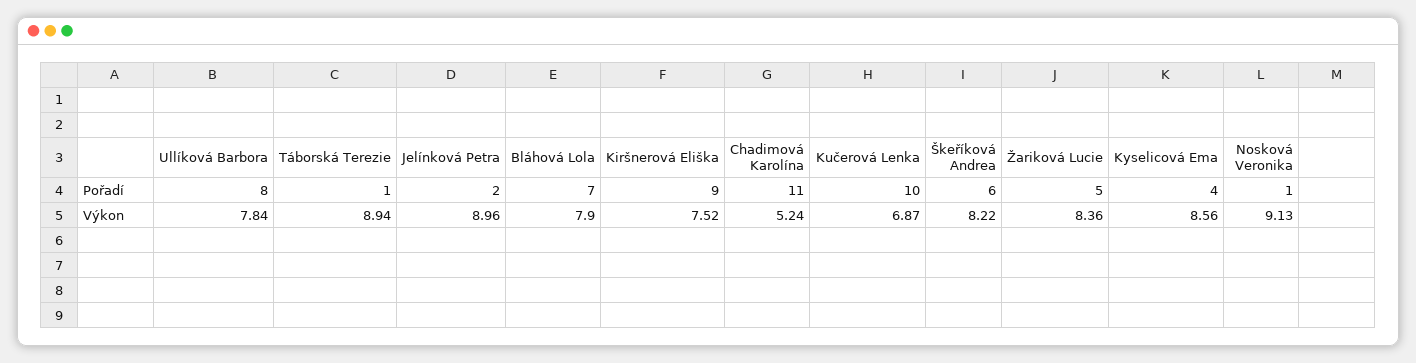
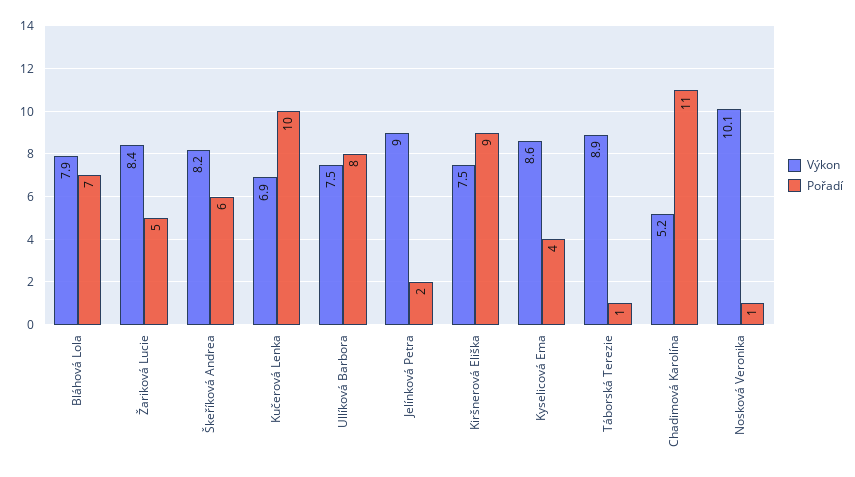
Výkon, Ullíková Barbora: 7.84 -> 7.5
Výkon, Nosková Veronika: 9.13 -> 10.1

